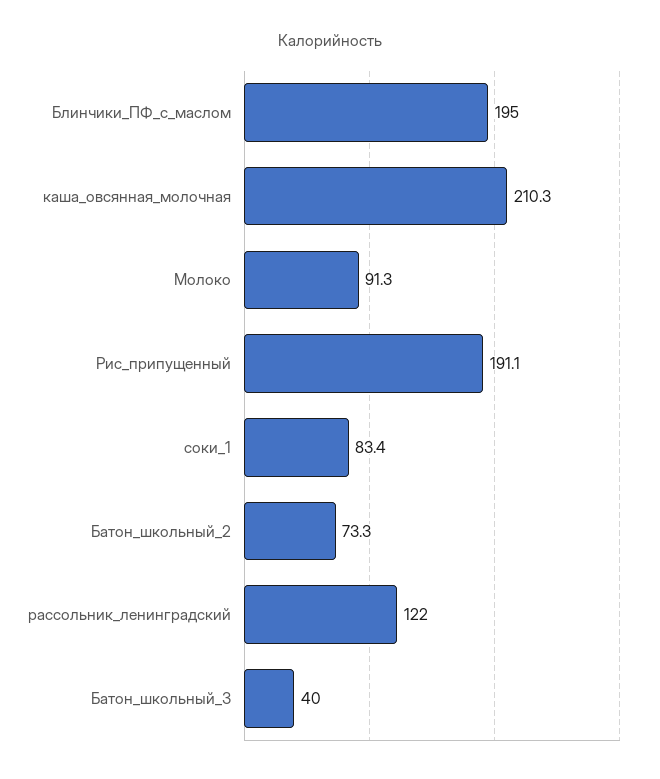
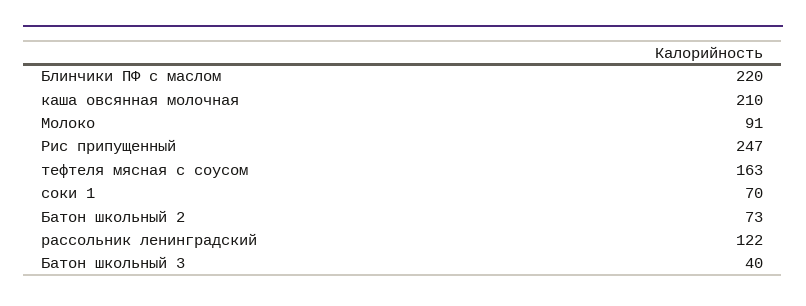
Блинчики_ПФ_с_маслом: 195 -> 220
Рис_припущенный: 191.1 -> 247
соки_1: 83.4 -> 70
тефтеля мясная с соусом: none -> 163

